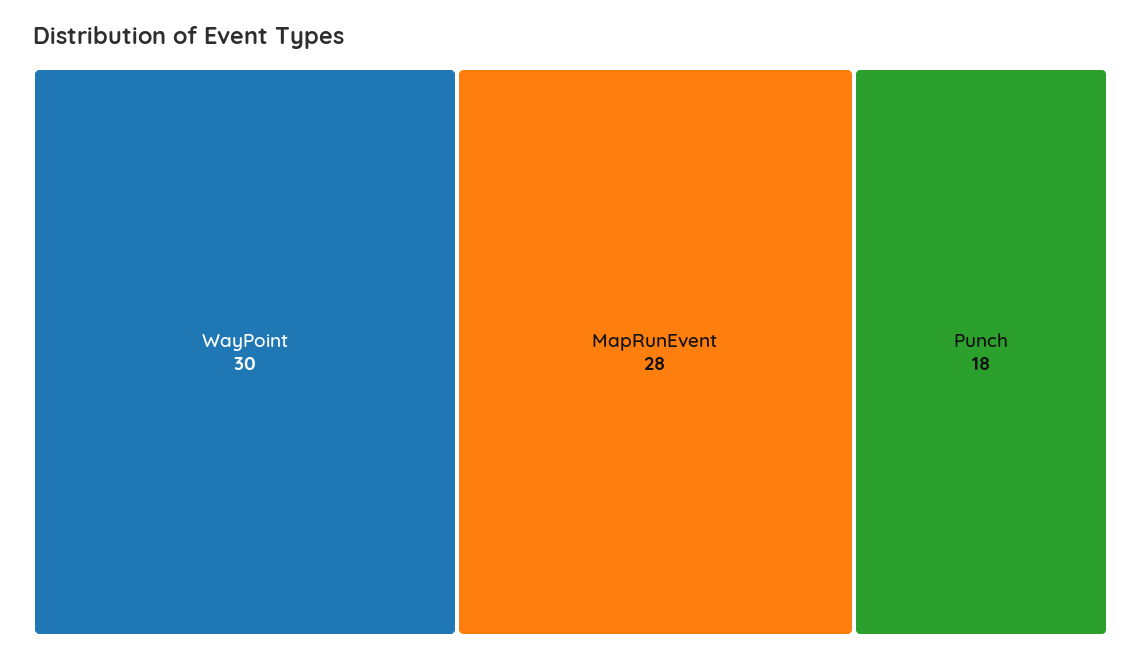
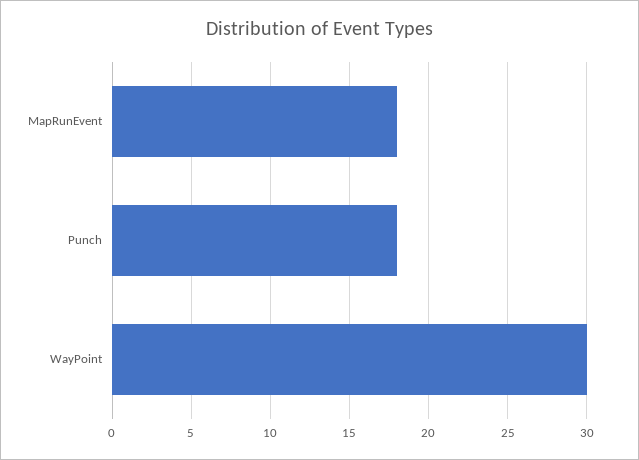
MapRunEvent: 28 -> 18

